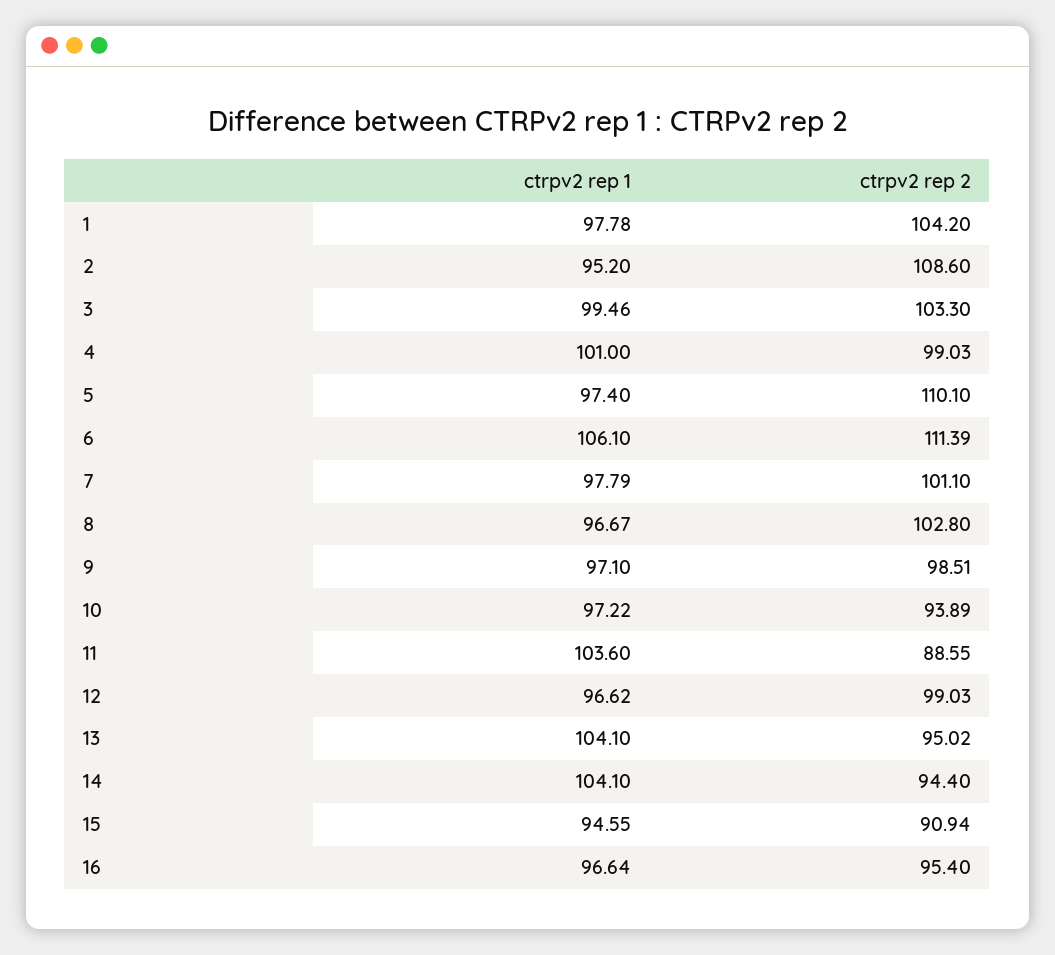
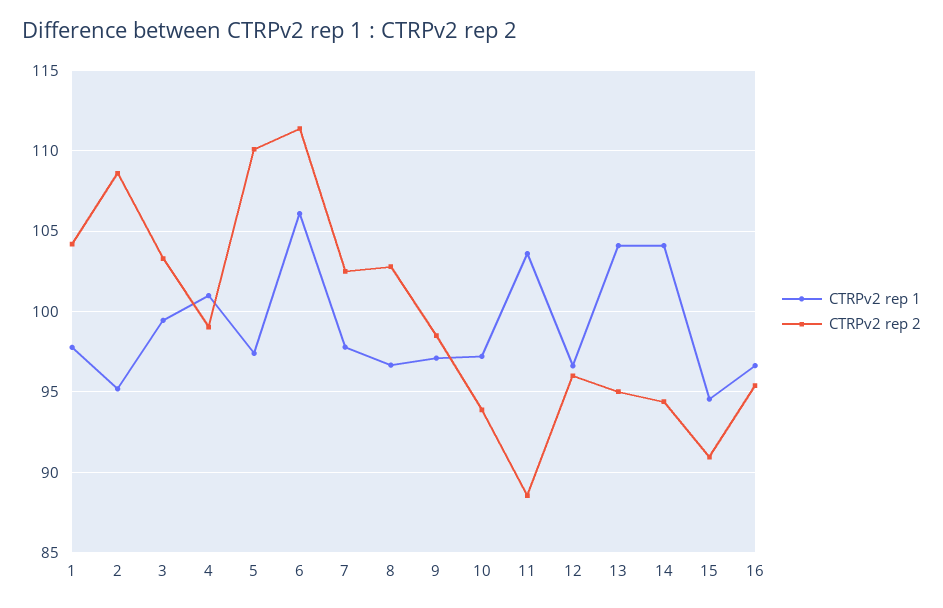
ctrpv2 rep 2, 7: 101.1 -> 102.5
ctrpv2 rep 2, 12: 99.03 -> 96

